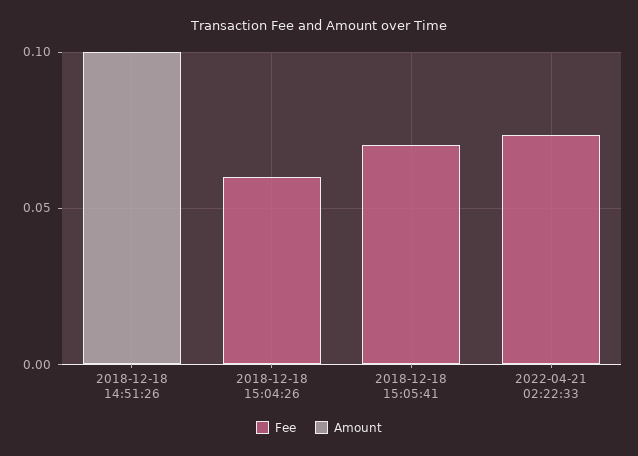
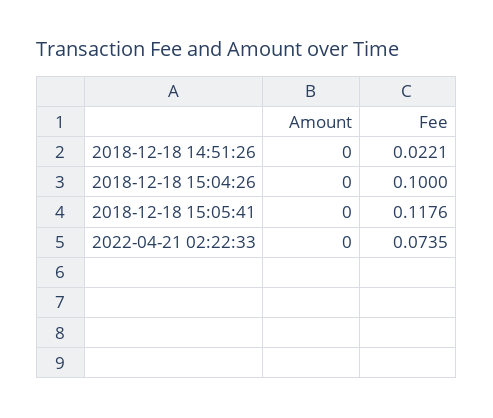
Fee, 2018-12-18 14:51:26: 0 -> 0.0221
Amount, 2018-12-18 14:51:26: 0.1 -> 0
Fee, 2018-12-18 15:04:26: 0.06 -> 0.1
Fee, 2018-12-18 15:05:41: 0.07 -> 0.1176

